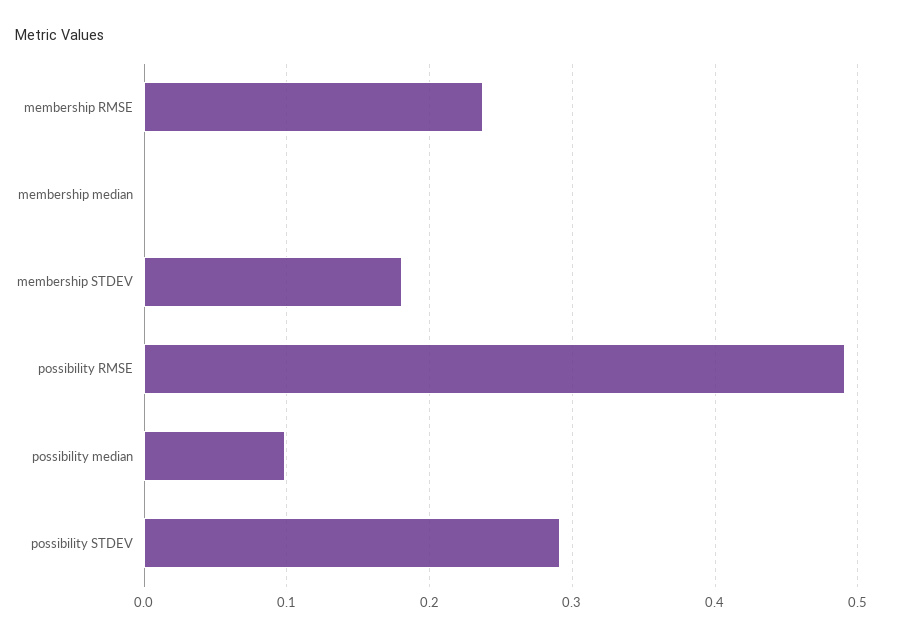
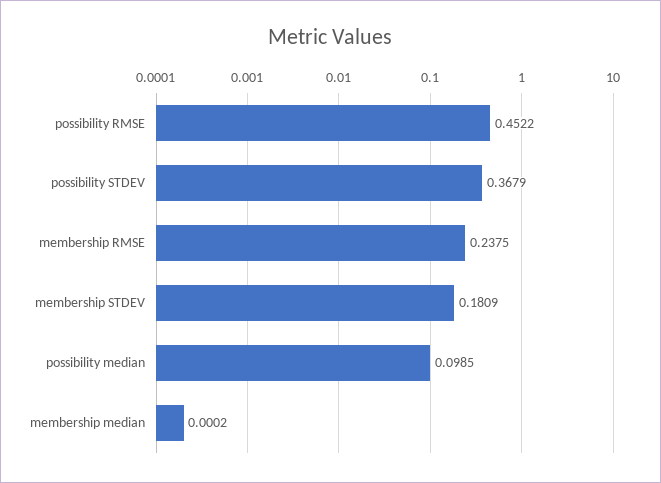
possibility RMSE: 0.49 -> 0.4522
possibility STDEV: 0.29 -> 0.3679

